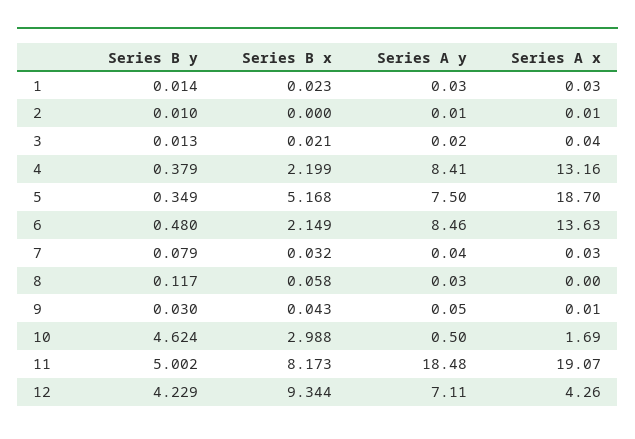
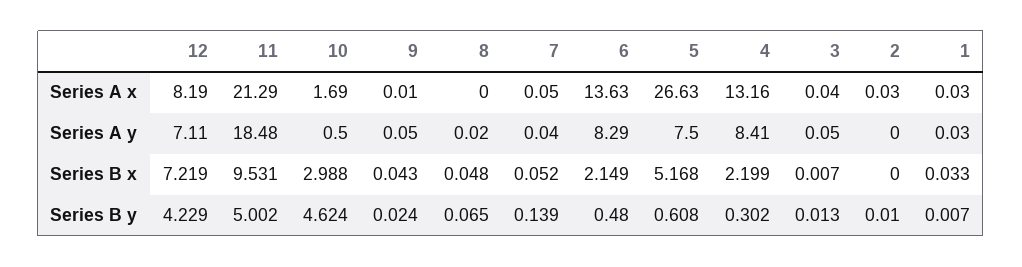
Series B y, 1: 0.014 -> 0.007
Series B x, 1: 0.023 -> 0.033
Series A y, 2: 0.01 -> 0
Series A x, 2: 0.01 -> 0.03
Series B x, 3: 0.021 -> 0.007
Series A y, 3: 0.02 -> 0.05
Series B y, 4: 0.379 -> 0.302
Series B y, 5: 0.349 -> 0.608
Series A x, 5: 18.7 -> 26.63
Series A y, 6: 8.46 -> 8.29
Series B y, 7: 0.079 -> 0.139
Series B x, 7: 0.032 -> 0.052
Series A x, 7: 0.03 -> 0.05
Series B y, 8: 0.117 -> 0.065
Series B x, 8: 0.058 -> 0.048
Series A y, 8: 0.03 -> 0.02
Series B y, 9: 0.03 -> 0.024
Series B x, 11: 8.173 -> 9.531
Series A x, 11: 19.07 -> 21.29
Series B x, 12: 9.344 -> 7.219
Series A x, 12: 4.26 -> 8.19

